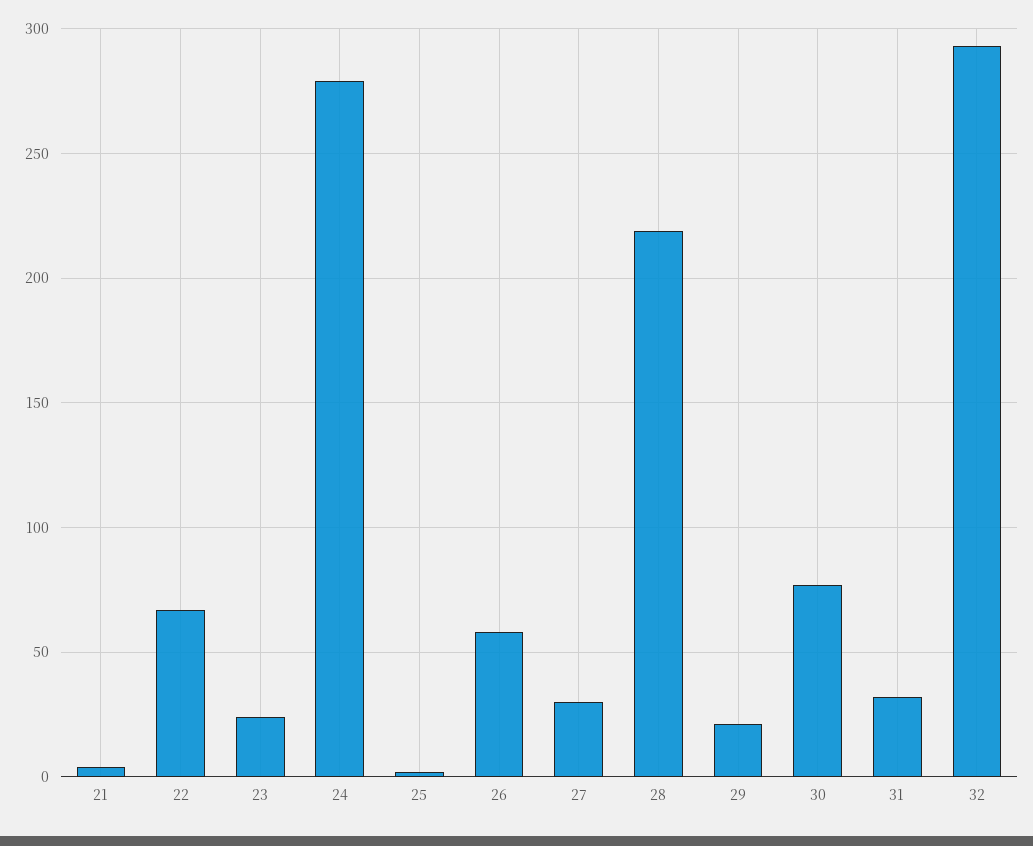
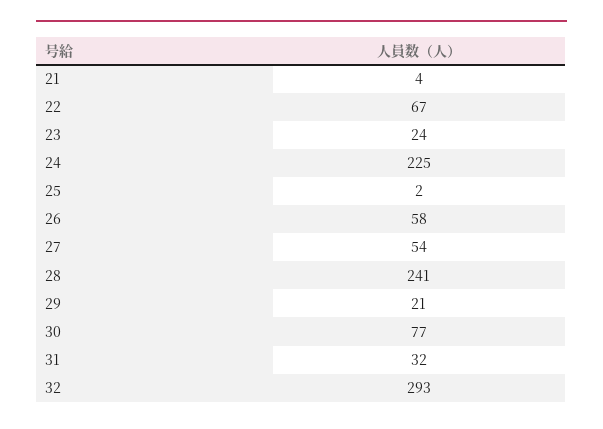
24: 280 -> 225
27: 30 -> 54
28: 220 -> 241

